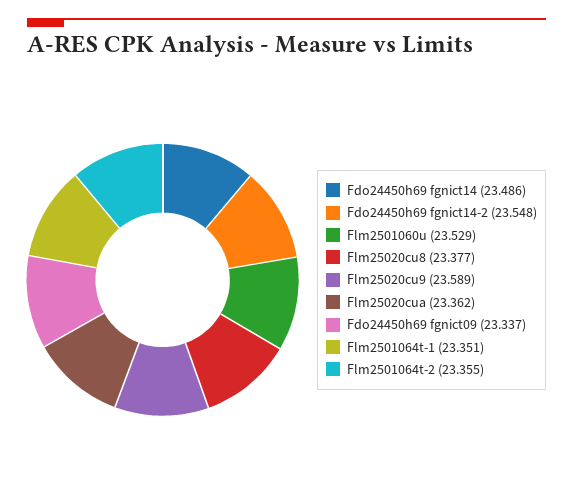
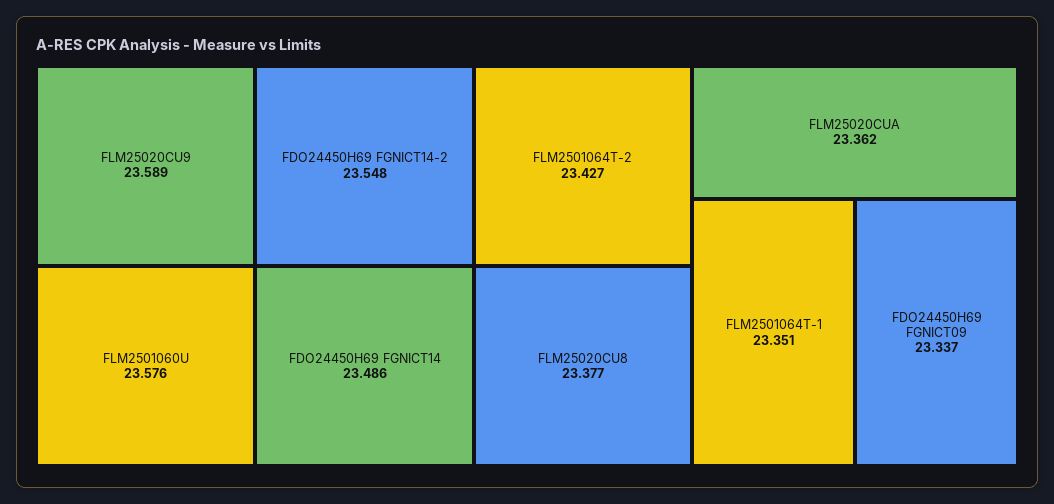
Flm2501060u: 23.529 -> 23.576
Flm2501064t-2: 23.355 -> 23.427

